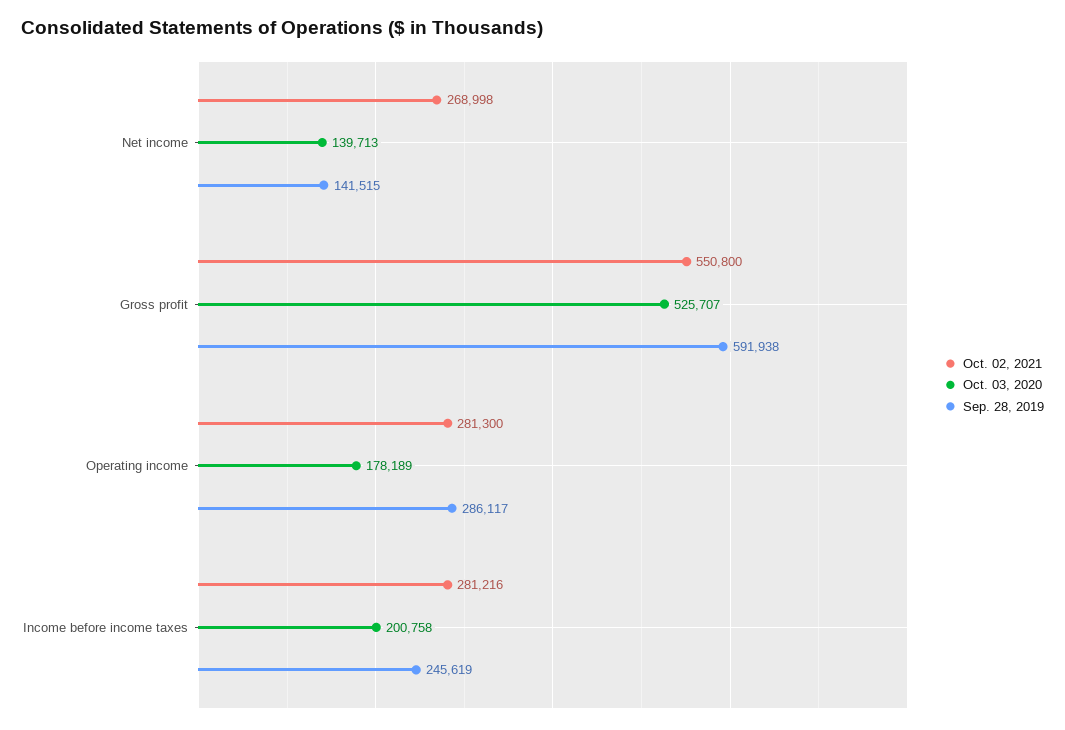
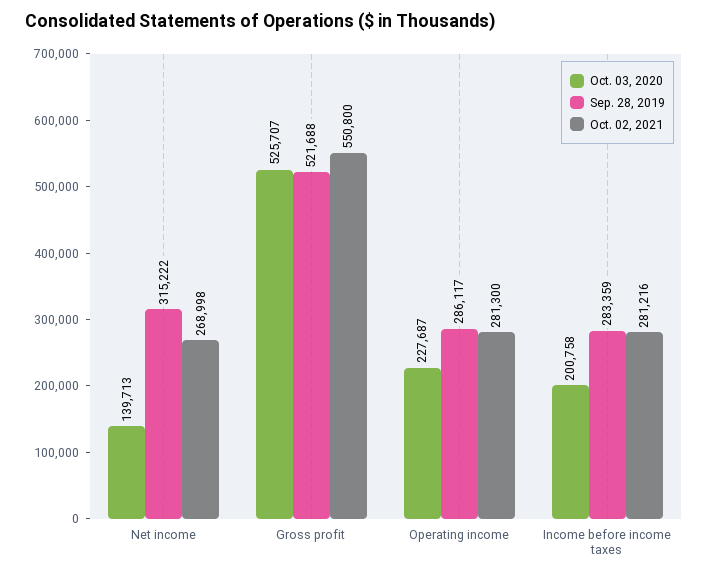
Sep. 28, 2019, Net income: 141515 -> 315222
Sep. 28, 2019, Gross profit: 591938 -> 521688
Oct. 03, 2020, Operating income: 178189 -> 227687
Sep. 28, 2019, Income before income taxes: 245619 -> 283359

